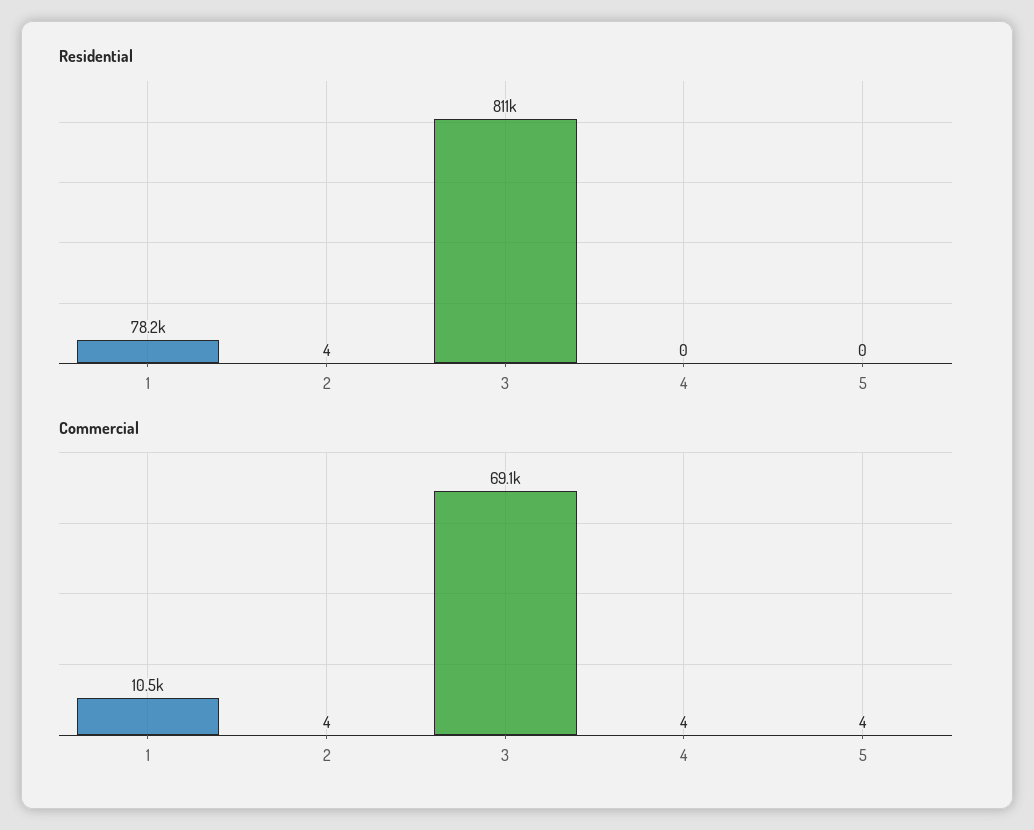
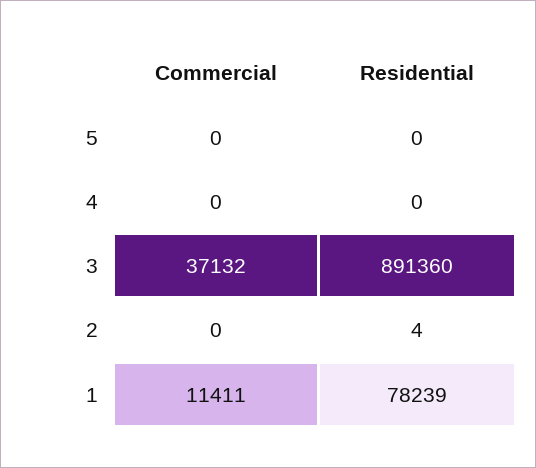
Residential, 3: 811000 -> 891360
Commercial, 1: 10500 -> 11411
Commercial, 2: 4 -> 0
Commercial, 3: 69100 -> 37132
Commercial, 4: 4 -> 0
Commercial, 5: 4 -> 0

